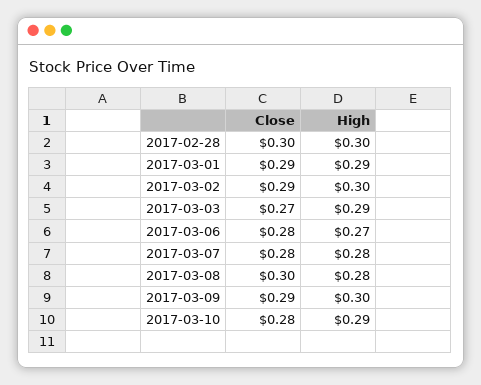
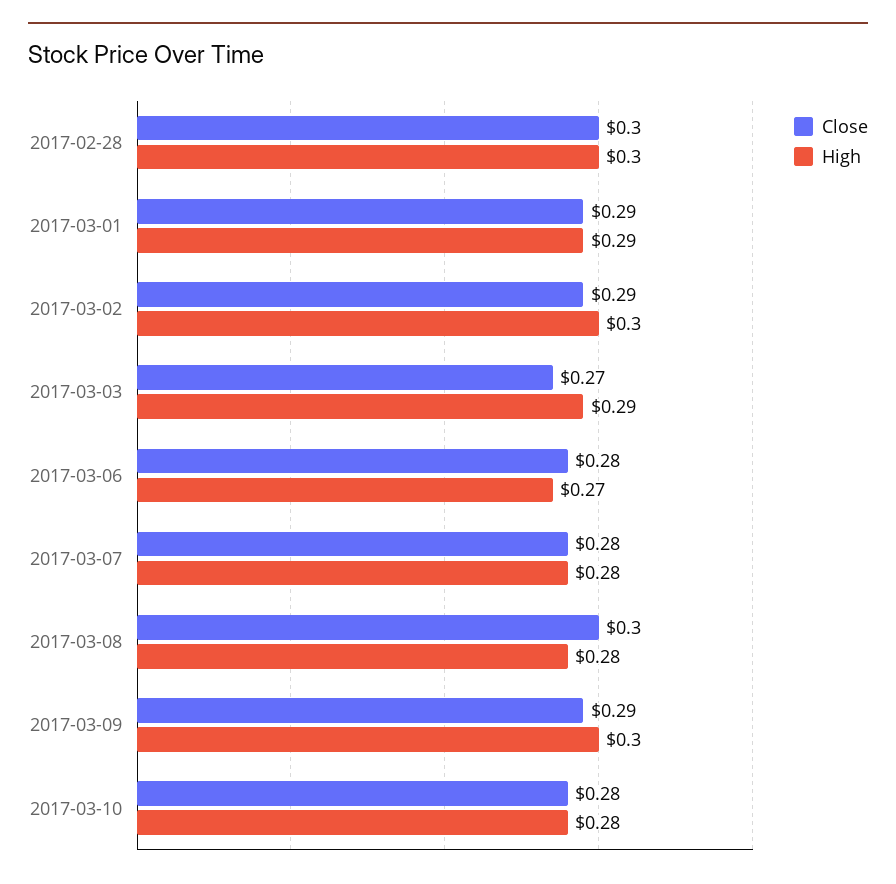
High, 2017-03-10: 0.29 -> 0.28

